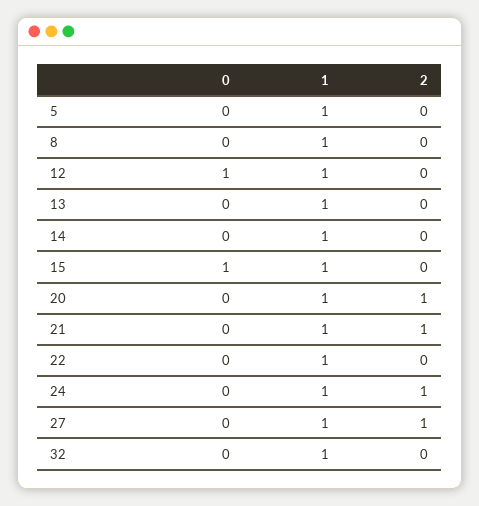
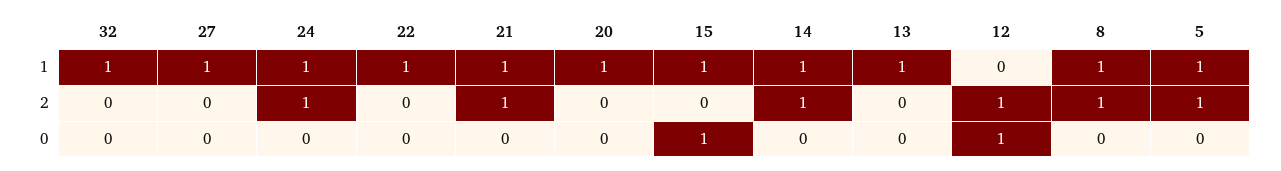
2, 5: 0 -> 1
2, 8: 0 -> 1
1, 12: 1 -> 0
2, 12: 0 -> 1
2, 14: 0 -> 1
2, 20: 1 -> 0
2, 27: 1 -> 0

